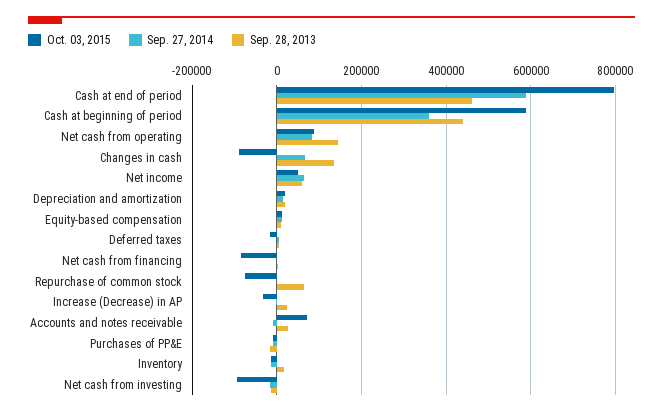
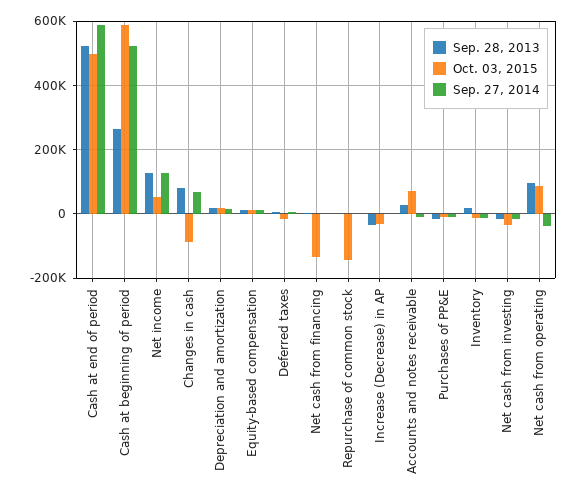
Oct. 03, 2015, Cash at end of period: 800000 -> 500000
Sep. 28, 2013, Cash at end of period: 460000 -> 520000
Sep. 27, 2014, Cash at beginning of period: 360000 -> 520000
Sep. 28, 2013, Cash at beginning of period: 440000 -> 260000
Sep. 27, 2014, Net cash from operating: 80000 -> -40000
Sep. 28, 2013, Net cash from operating: 140000 -> 100000
Sep. 28, 2013, Changes in cash: 140000 -> 80000
Sep. 27, 2014, Net income: 60000 -> 120000
Sep. 28, 2013, Net income: 60000 -> 120000
Oct. 03, 2015, Net cash from financing: -80000 -> -140000
Oct. 03, 2015, Repurchase of common stock: -80000 -> -140000
Sep. 28, 2013, Repurchase of common stock: 60000 -> 0
Sep. 28, 2013, Increase (Decrease) in AP: 20000 -> -40000
Oct. 03, 2015, Net cash from investing: -100000 -> -40000

